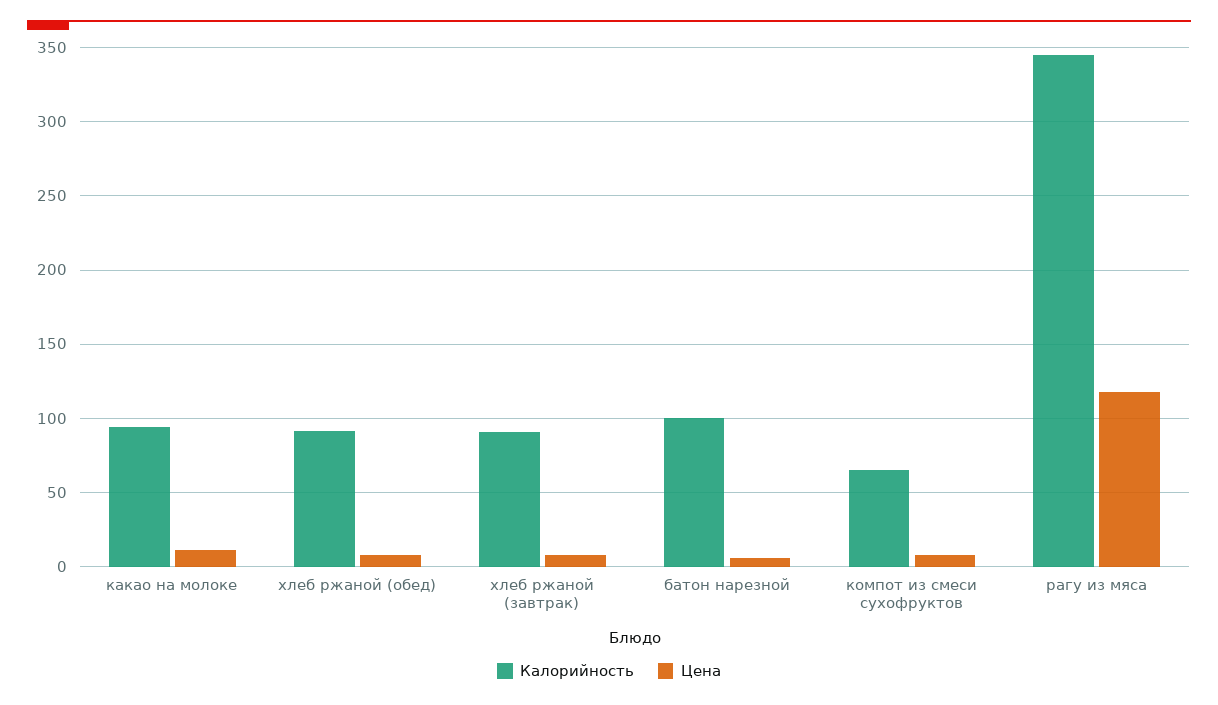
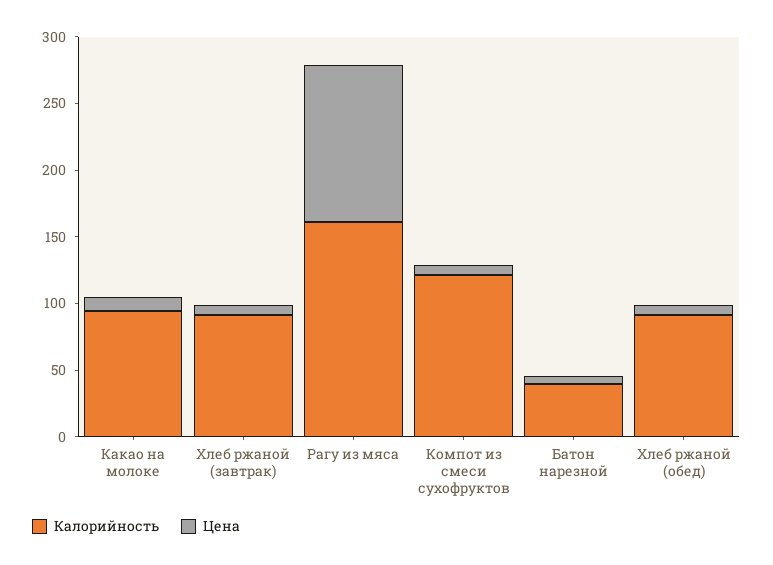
Калорийность, батон нарезной: 100 -> 40
Калорийность, компот из смеси сухофруктов: 65 -> 120
Калорийность, рагу из мяса: 345 -> 160

